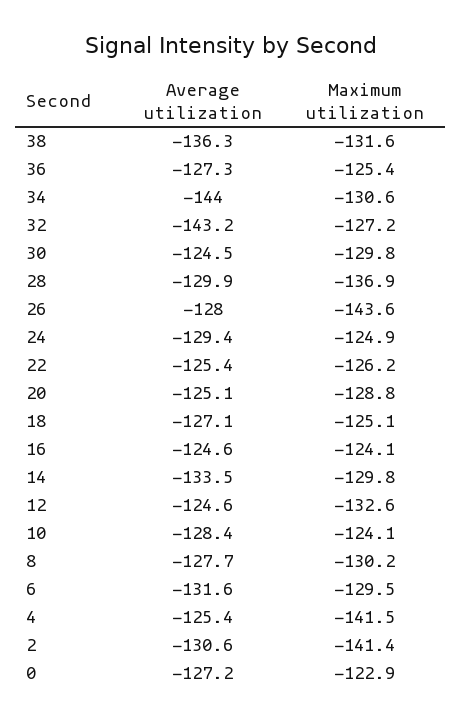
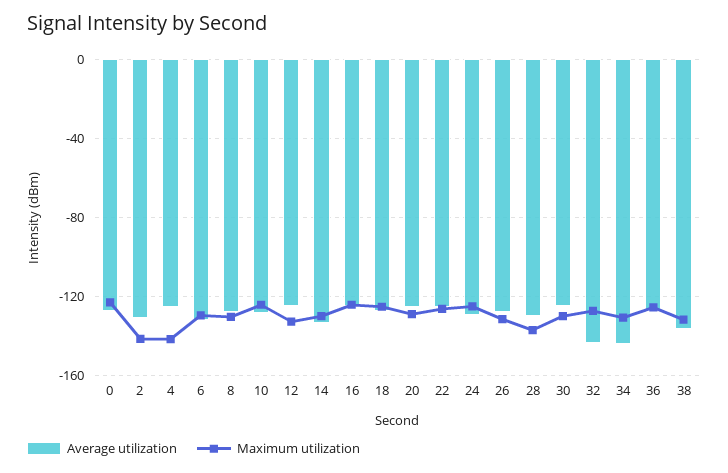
Maximum utilization, 26: -143.6 -> -130

